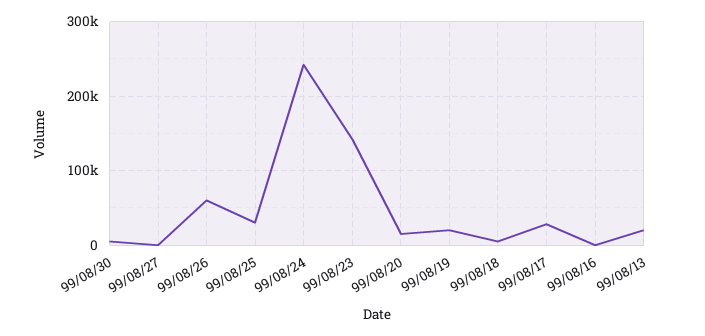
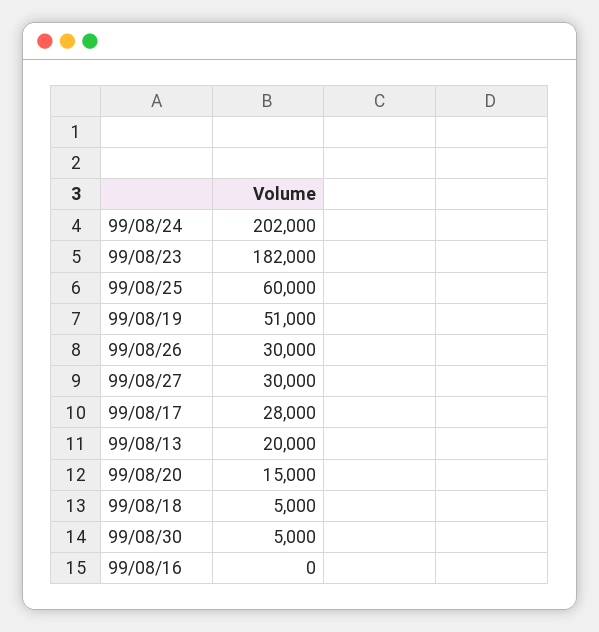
99/08/27: 0 -> 30000
99/08/26: 60000 -> 30000
99/08/25: 30000 -> 60000
99/08/24: 240000 -> 202000
99/08/23: 140000 -> 182000
99/08/19: 20000 -> 51000

